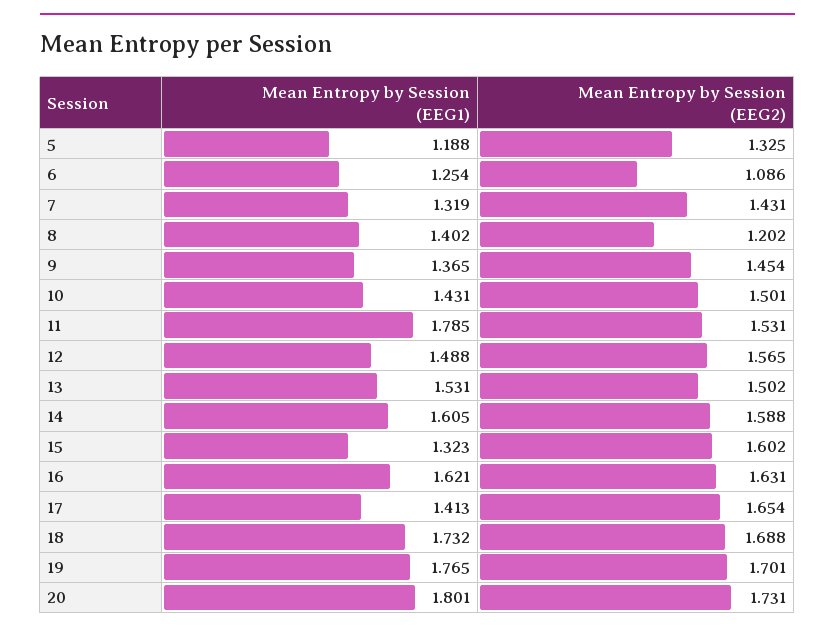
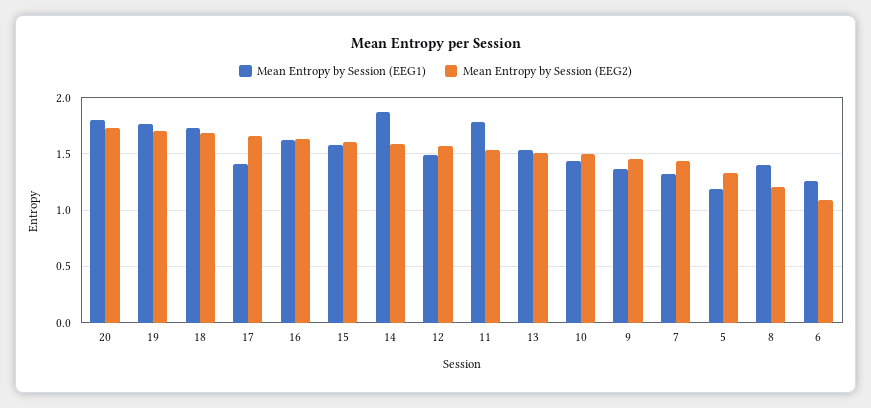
Mean Entropy by Session (EEG1), 14: 1.605 -> 1.9
Mean Entropy by Session (EEG1), 15: 1.323 -> 1.6

